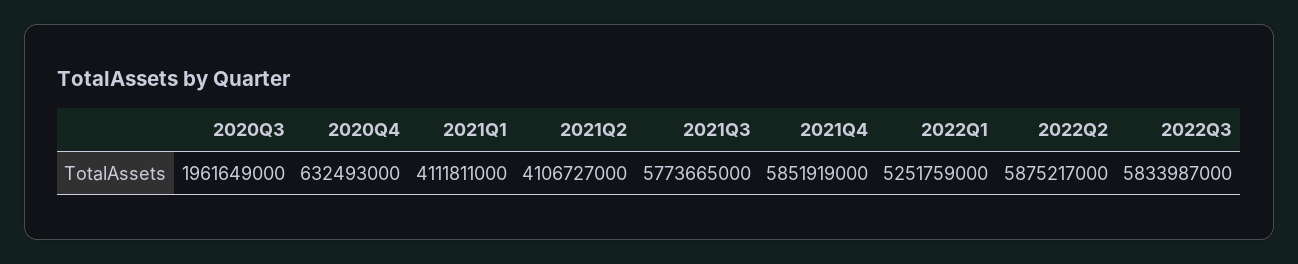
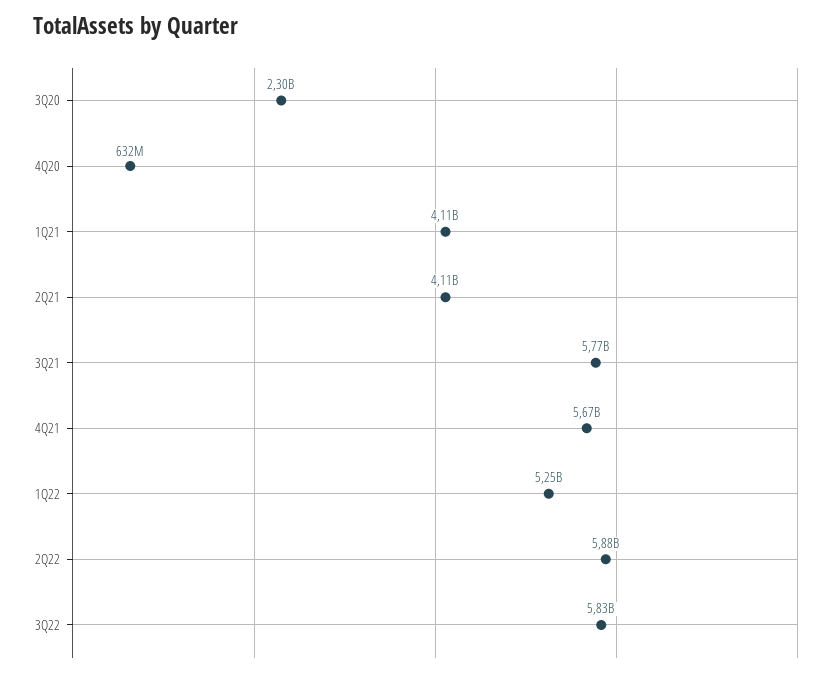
2020Q3: 1961649000 -> 2300000000
2021Q4: 5851919000 -> 5670000000

